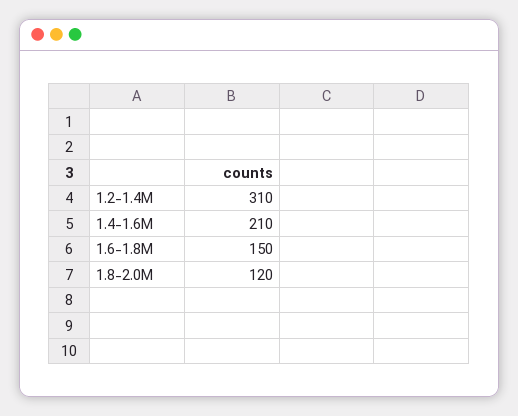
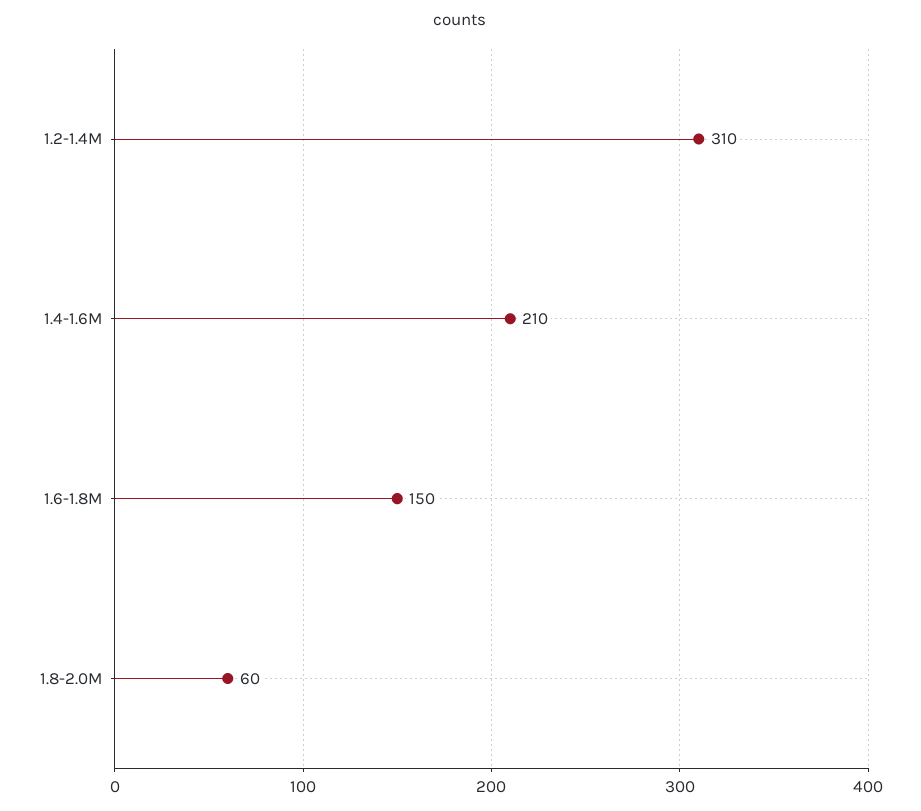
1.8-2.0M: 120 -> 60

